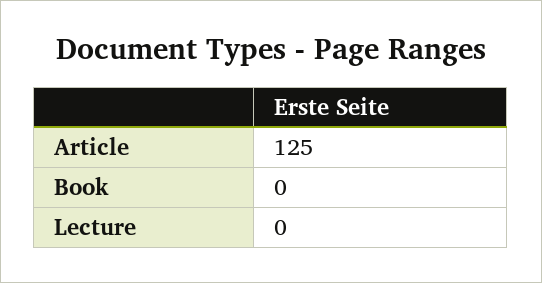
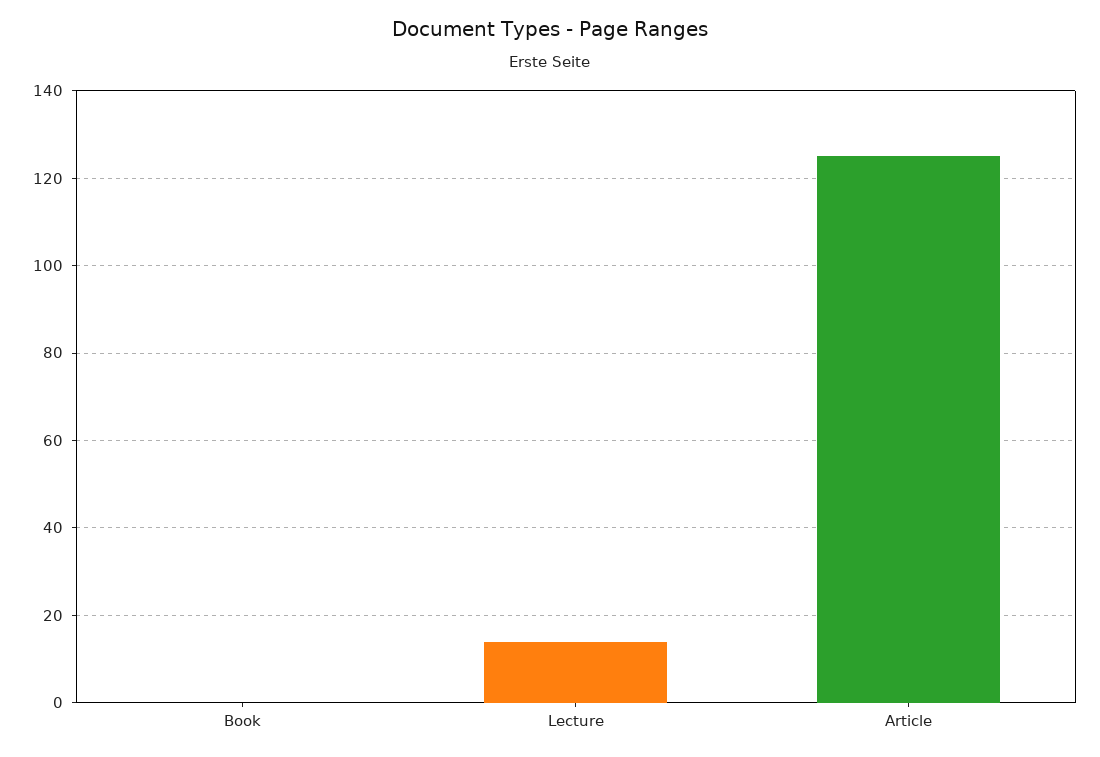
Lecture: 0 -> 15

